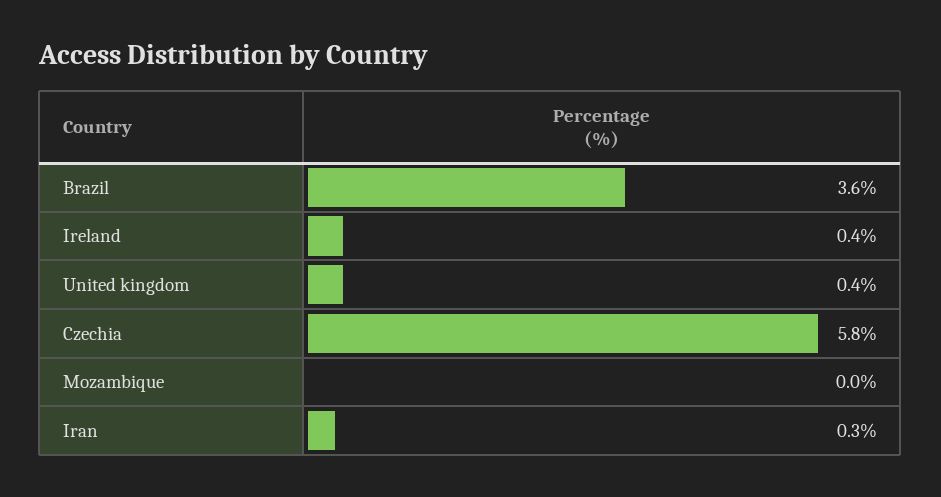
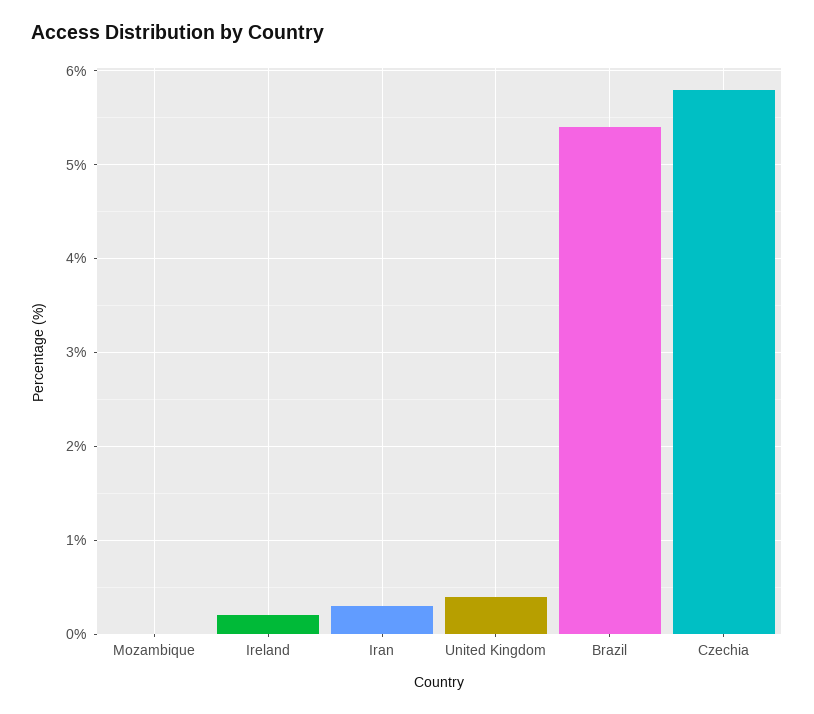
Brazil: 3.6 -> 5.4
Ireland: 0.4 -> 0.2

